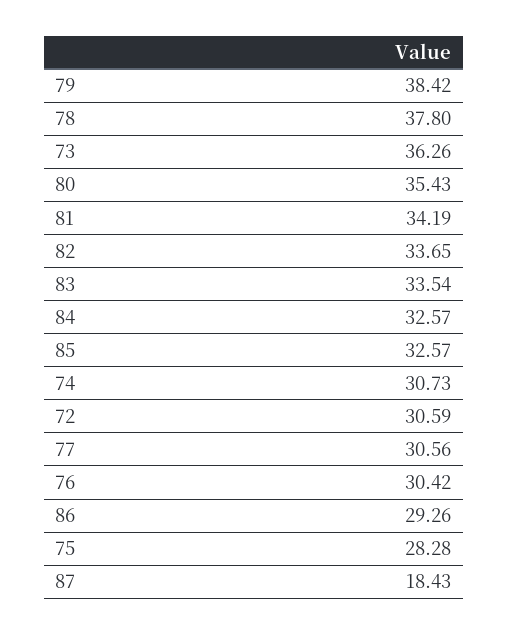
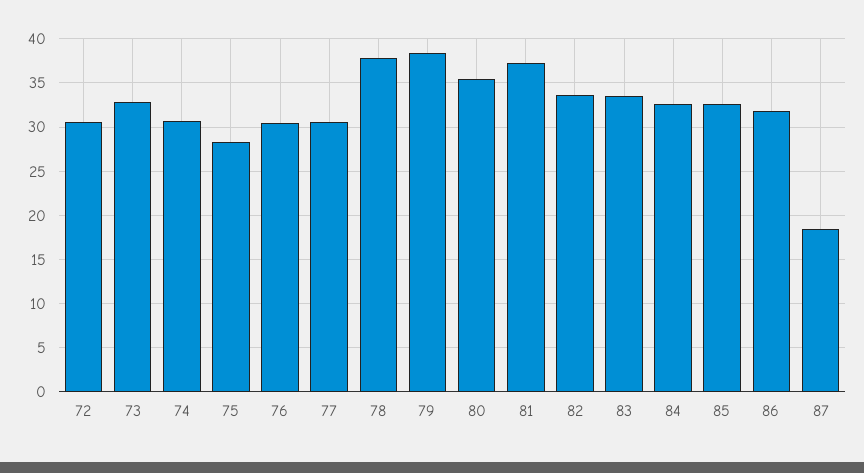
73: 36.26 -> 33
81: 34.19 -> 37
86: 29.26 -> 32

